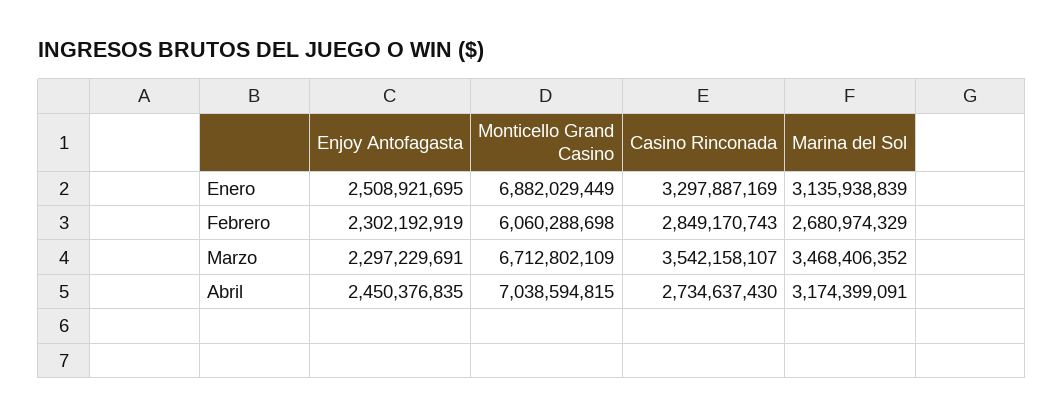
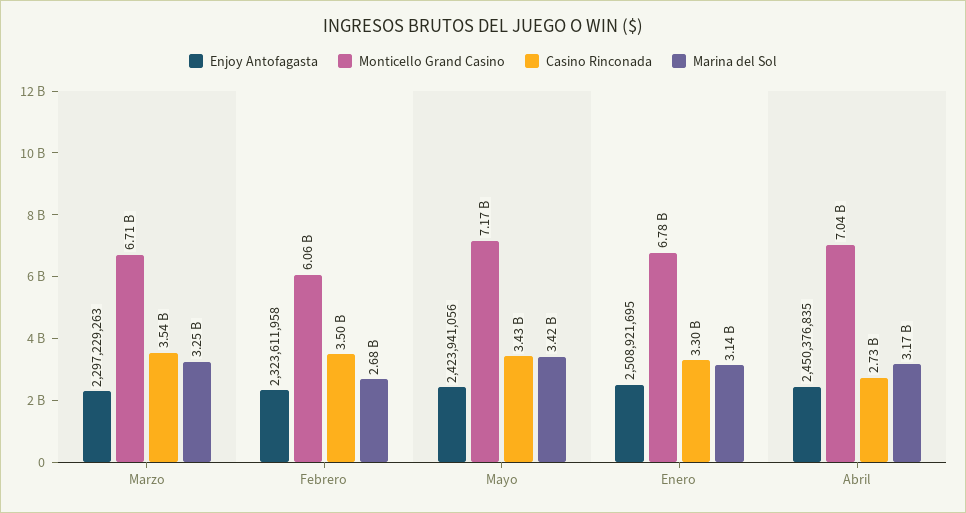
Monticello Grand Casino, Enero: 6882029449 -> 6780000000
Enjoy Antofagasta, Febrero: 2302192919 -> 2323611958
Casino Rinconada, Febrero: 2849170743 -> 3500000000
Enjoy Antofagasta, Marzo: 2297229691 -> 2297229263
Marina del Sol, Marzo: 3468406352 -> 3250000000
Enjoy Antofagasta, Mayo: none -> 2423941056
Monticello Grand Casino, Mayo: none -> 7170000000
Casino Rinconada, Mayo: none -> 3430000000
Marina del Sol, Mayo: none -> 3420000000

